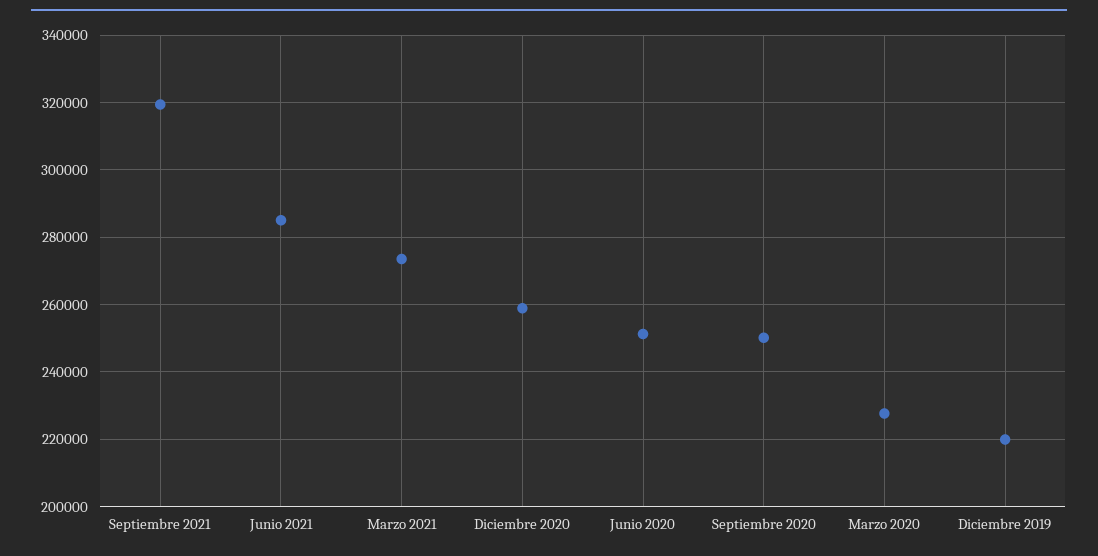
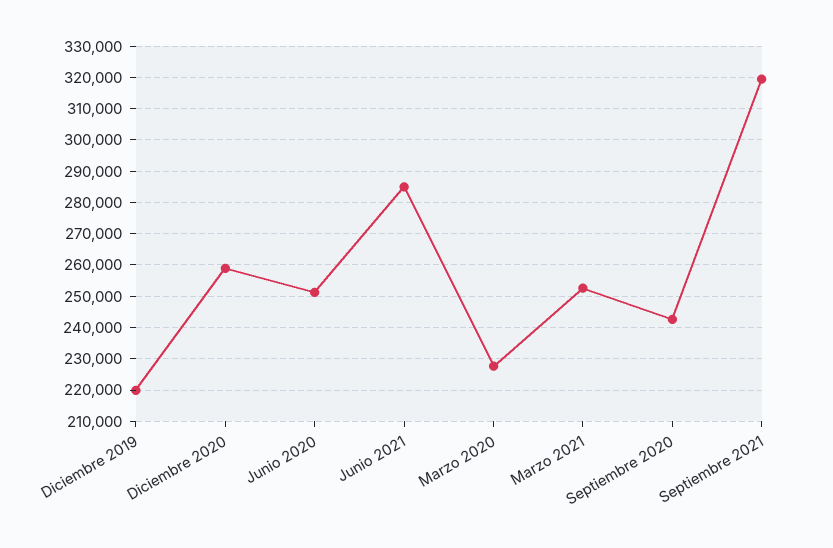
Marzo 2021: 274000 -> 252000
Septiembre 2020: 250000 -> 242000

